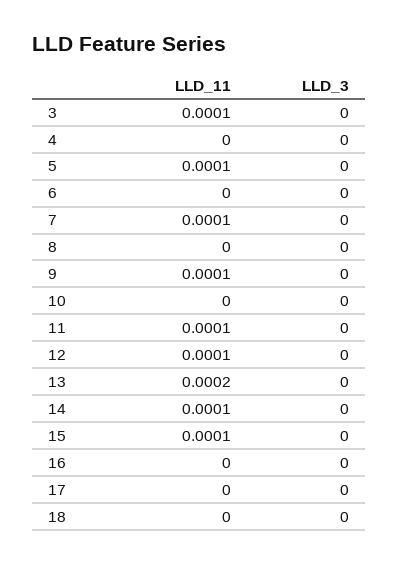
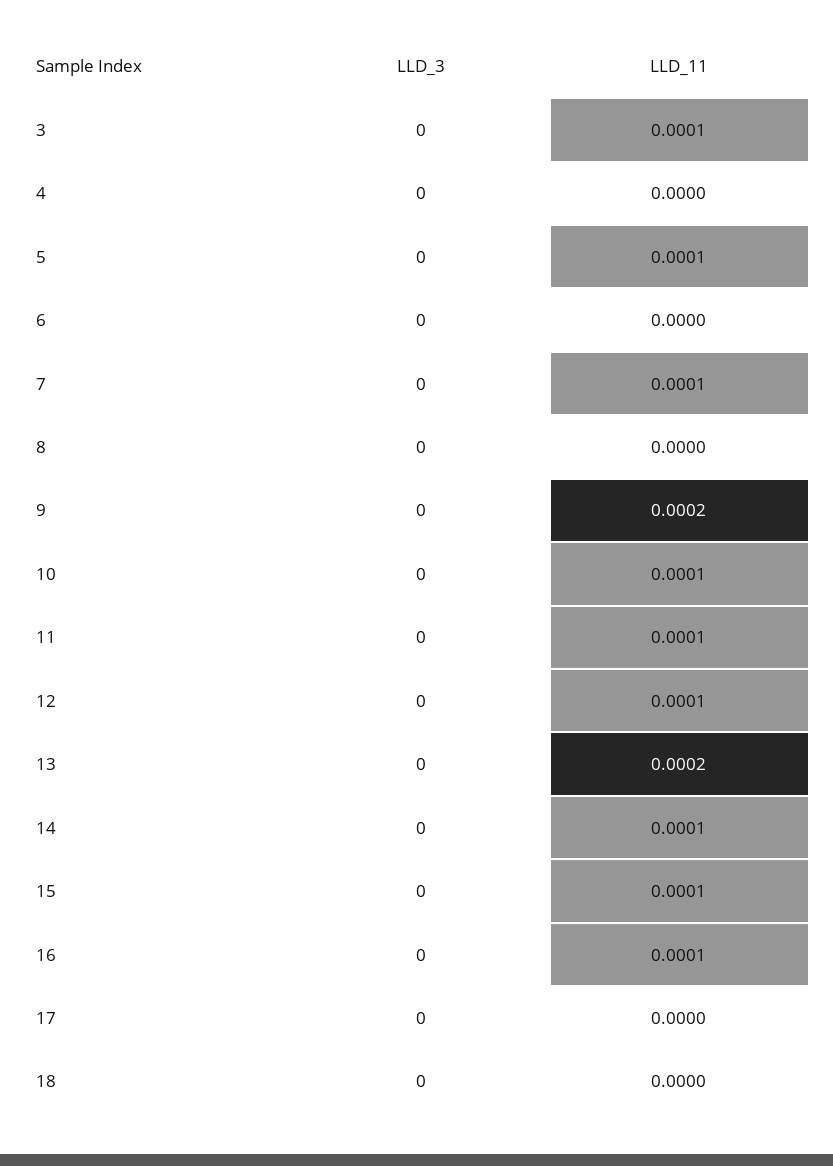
LLD_11, 9: 0.0001 -> 0.0002
LLD_11, 10: 0 -> 0.0001
LLD_11, 16: 0 -> 0.0001

